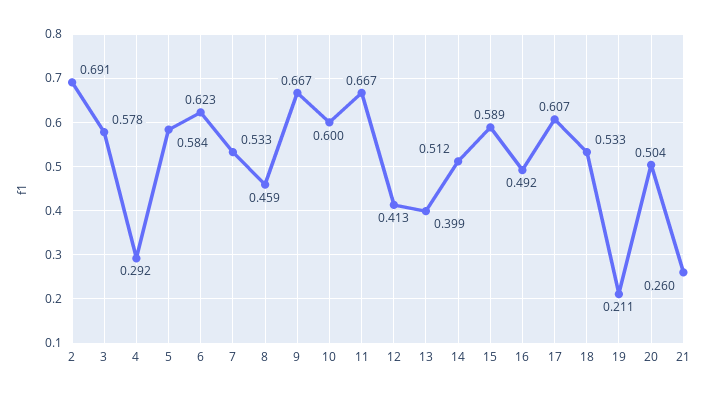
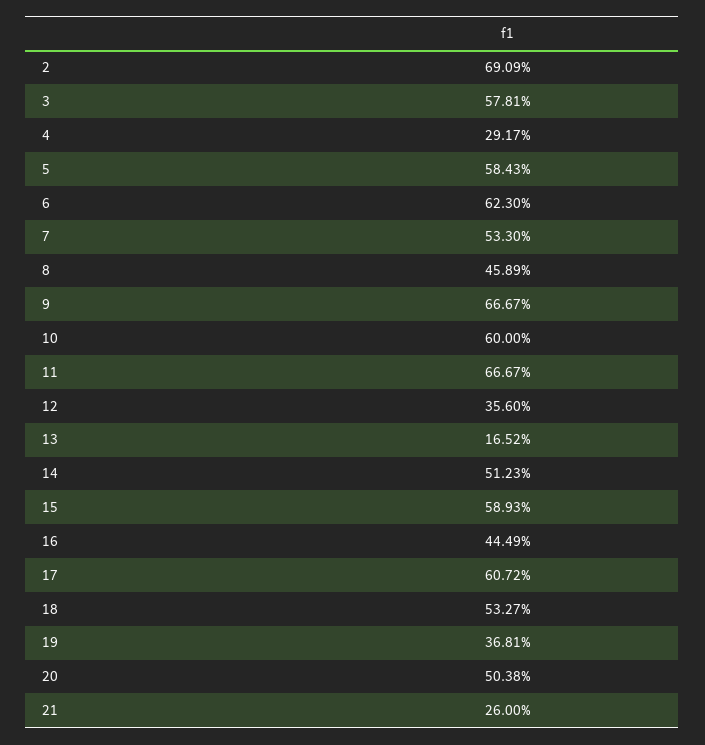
12: 0.413 -> 0.356
13: 0.399 -> 0.1652
16: 0.492 -> 0.4449
19: 0.211 -> 0.3681

